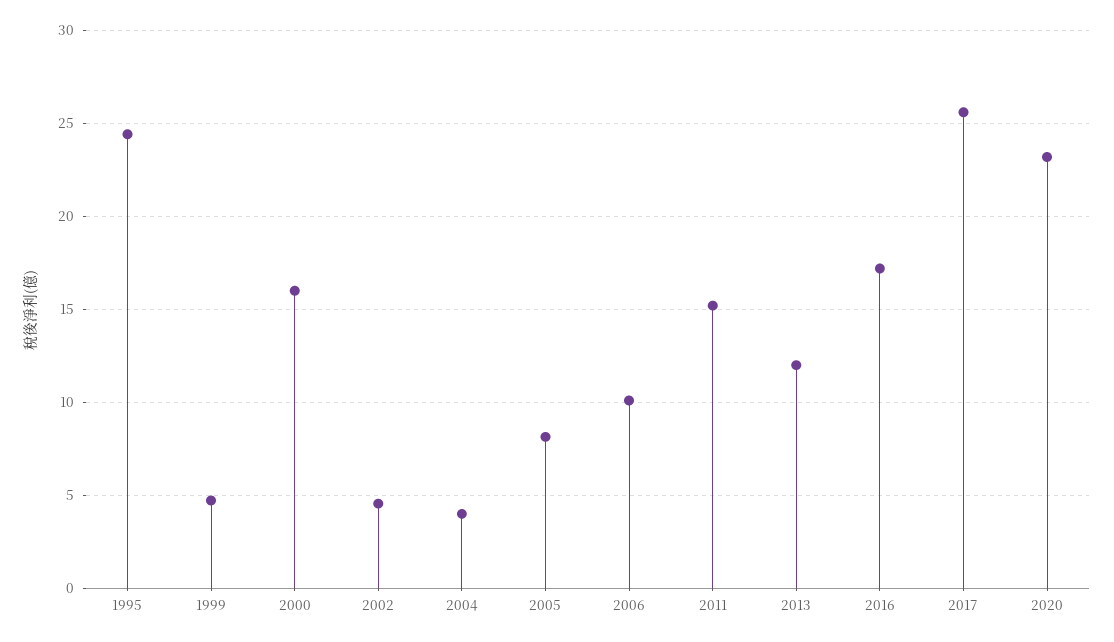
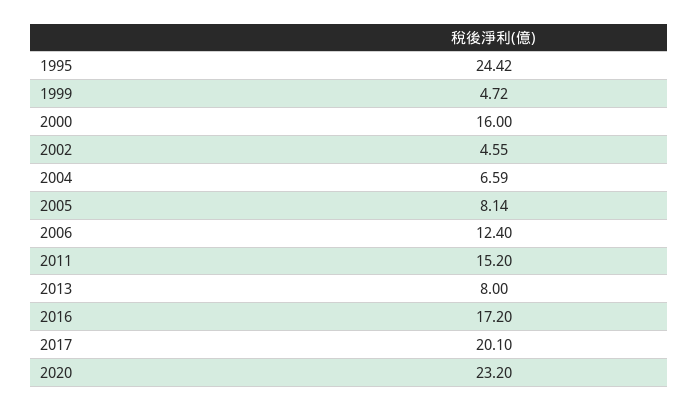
2004: 4 -> 6.59
2006: 10 -> 12.4
2013: 12 -> 8
2017: 25.5 -> 20.1

